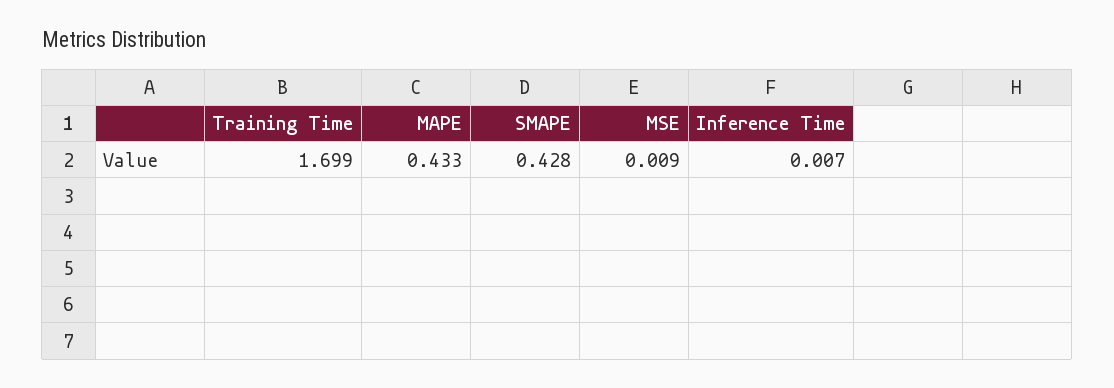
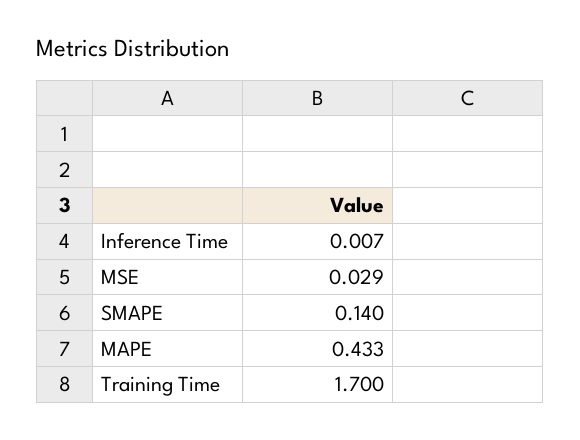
Training Time: 1.699 -> 1.7
SMAPE: 0.428 -> 0.14
MSE: 0.009 -> 0.029

